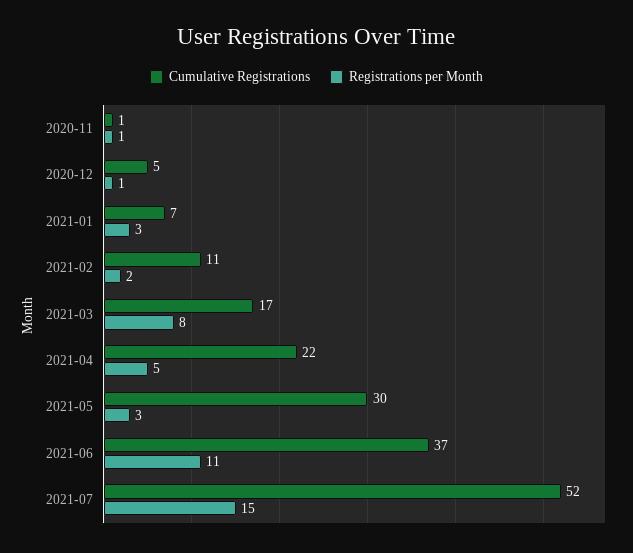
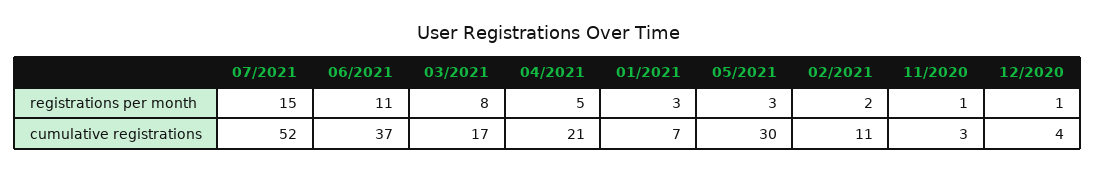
Cumulative Registrations, 2020-11: 1 -> 3
Cumulative Registrations, 2020-12: 5 -> 4
Cumulative Registrations, 2021-04: 22 -> 21

